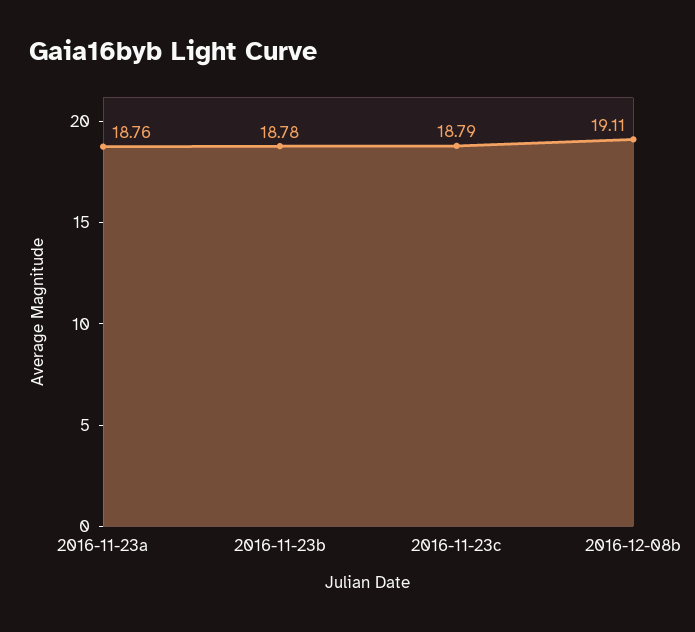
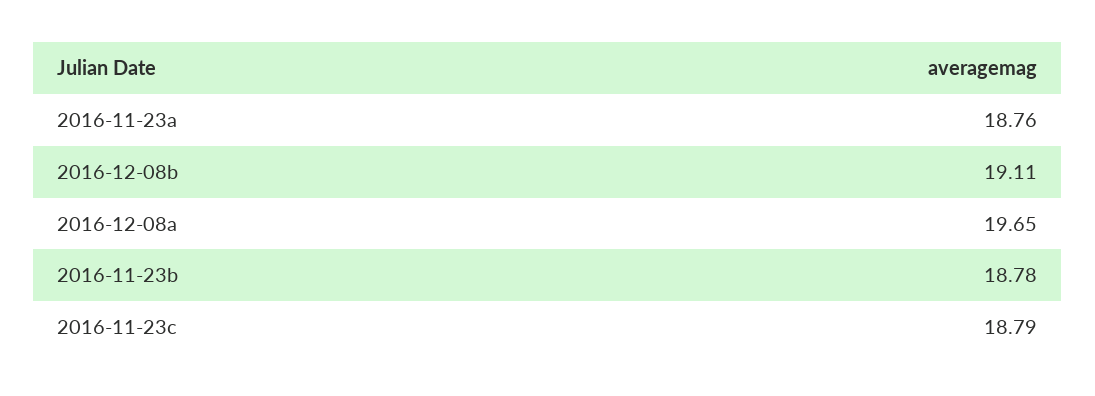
2016-12-08a: none -> 19.65

